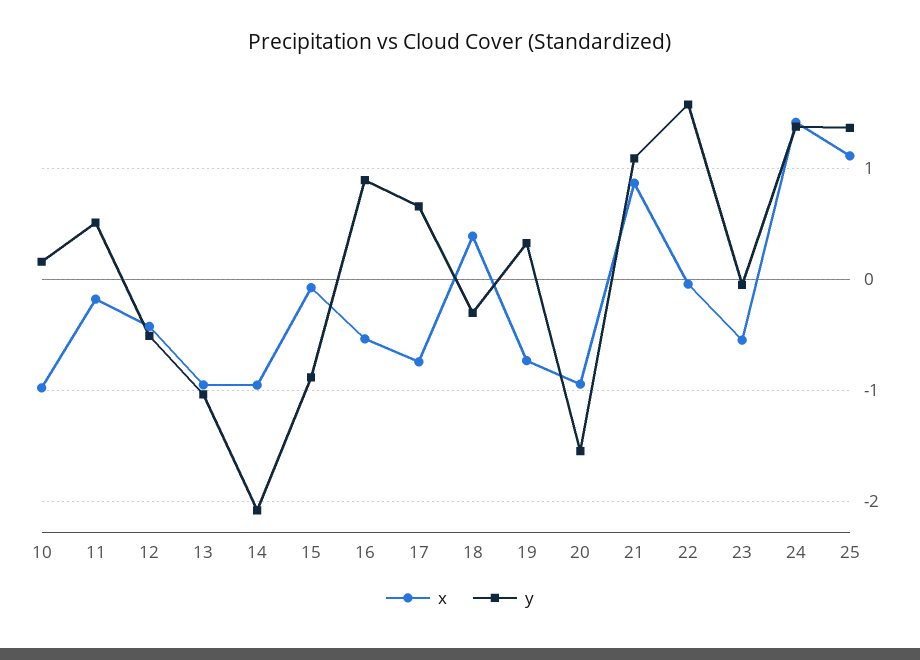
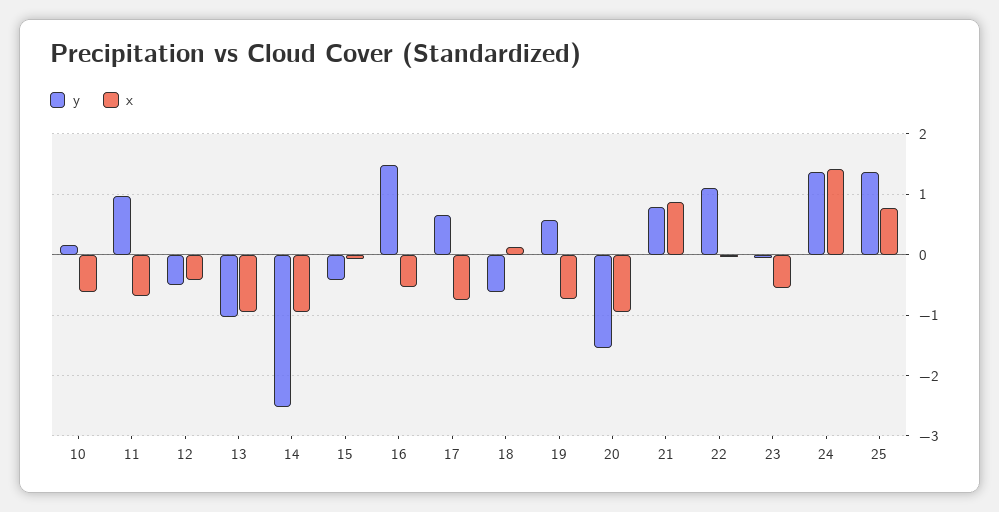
x, 10: -1 -> -0.6
x, 11: -0.2 -> -0.7
y, 11: 0.5 -> 1
y, 14: -2.1 -> -2.5
y, 15: -0.9 -> -0.4
y, 16: 0.9 -> 1.5
x, 18: 0.4 -> 0.1
y, 18: -0.3 -> -0.6
y, 19: 0.3 -> 0.6
y, 21: 1.1 -> 0.8
y, 22: 1.6 -> 1.1
x, 25: 1.1 -> 0.8

